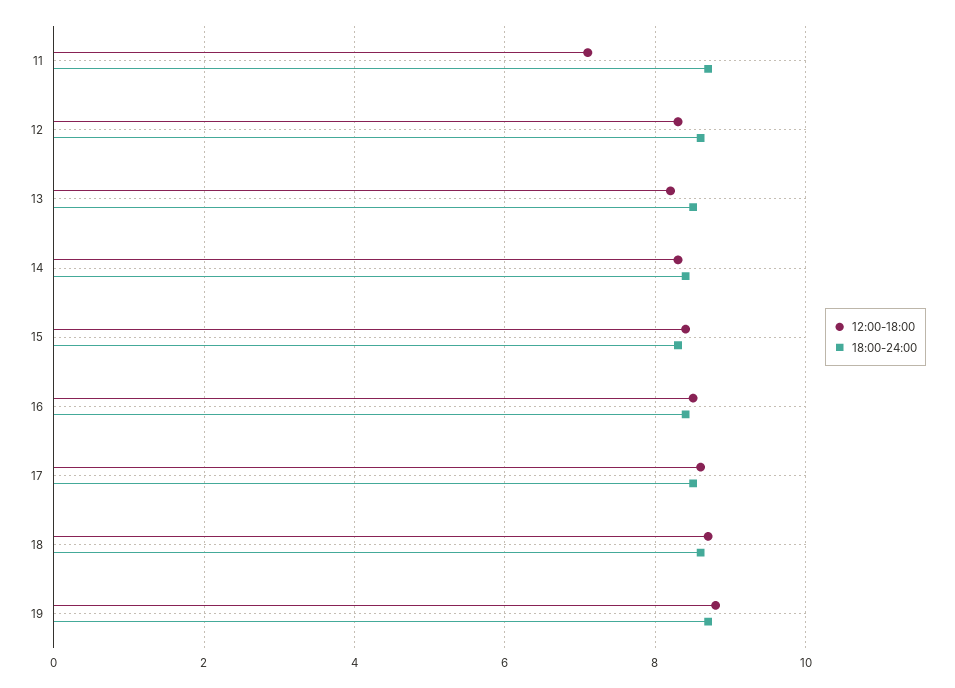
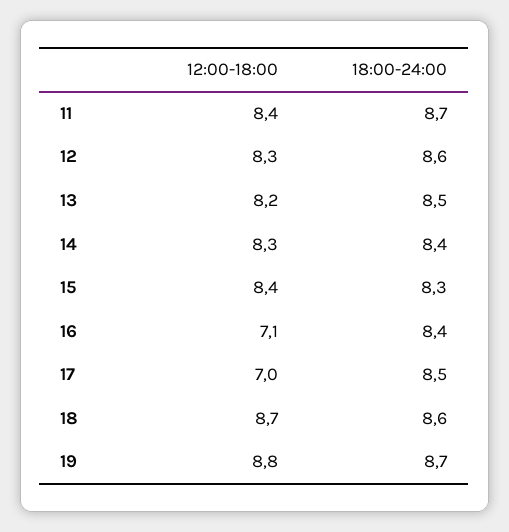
12:00-18:00, 11: 7 -> 8.4
12:00-18:00, 16: 8.5 -> 7.1
12:00-18:00, 17: 8.5 -> 7

